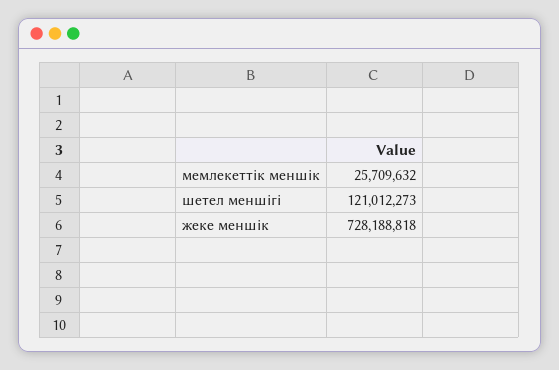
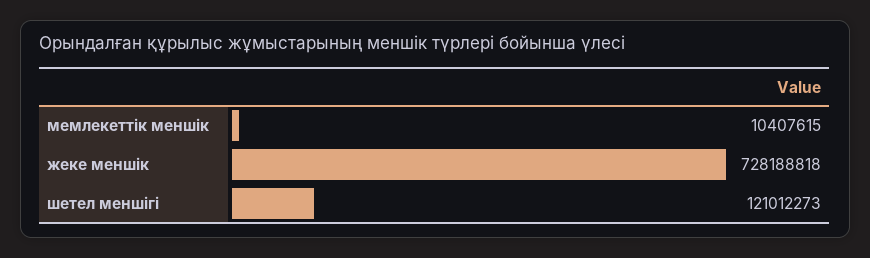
мемлекеттік меншік: 25709632 -> 10407615

